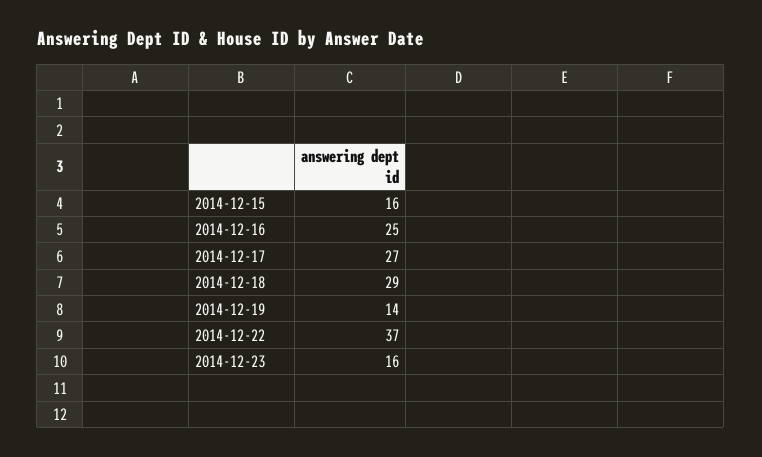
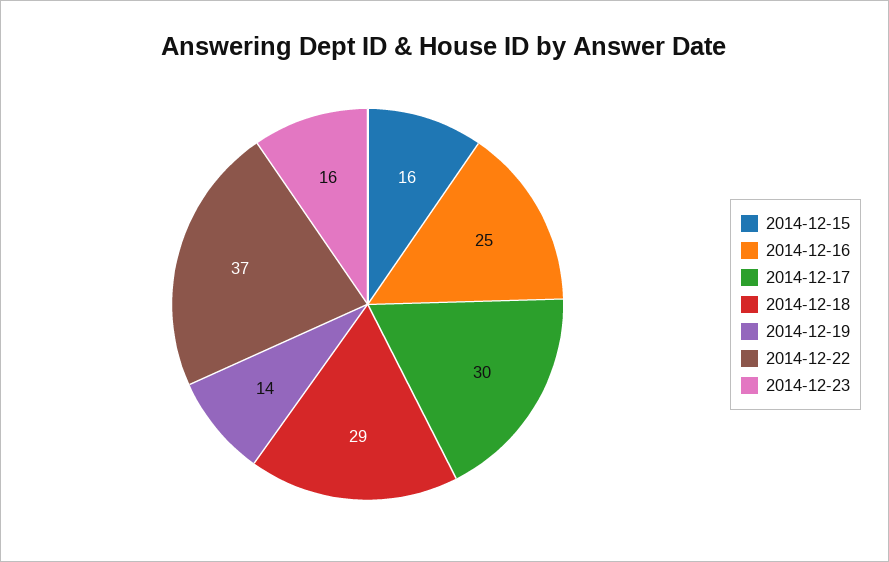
2014-12-17: 27 -> 30

